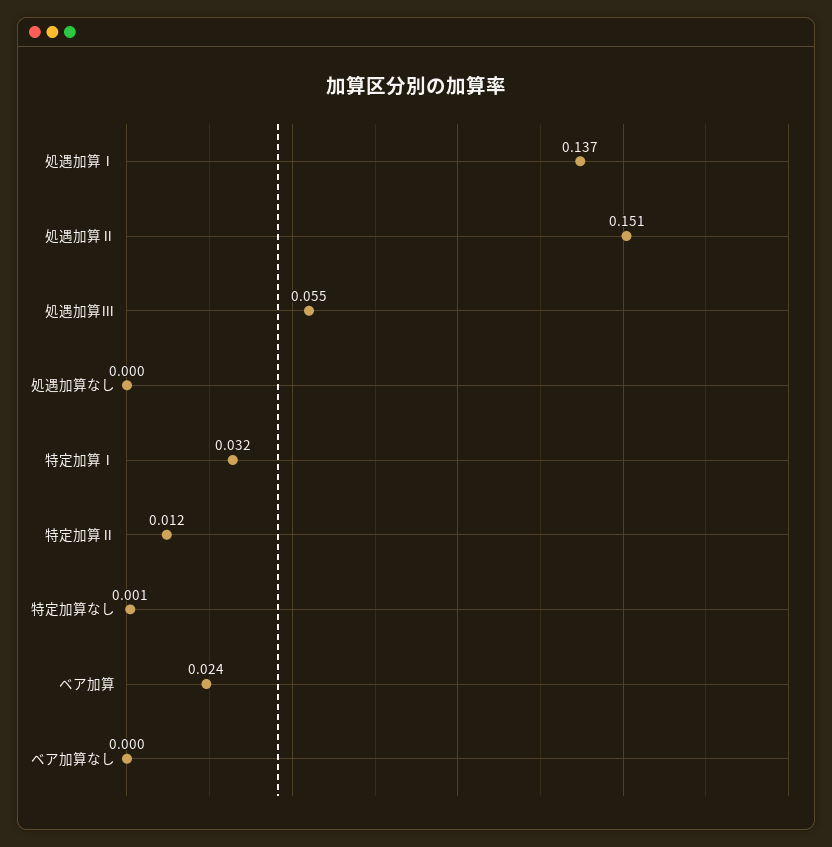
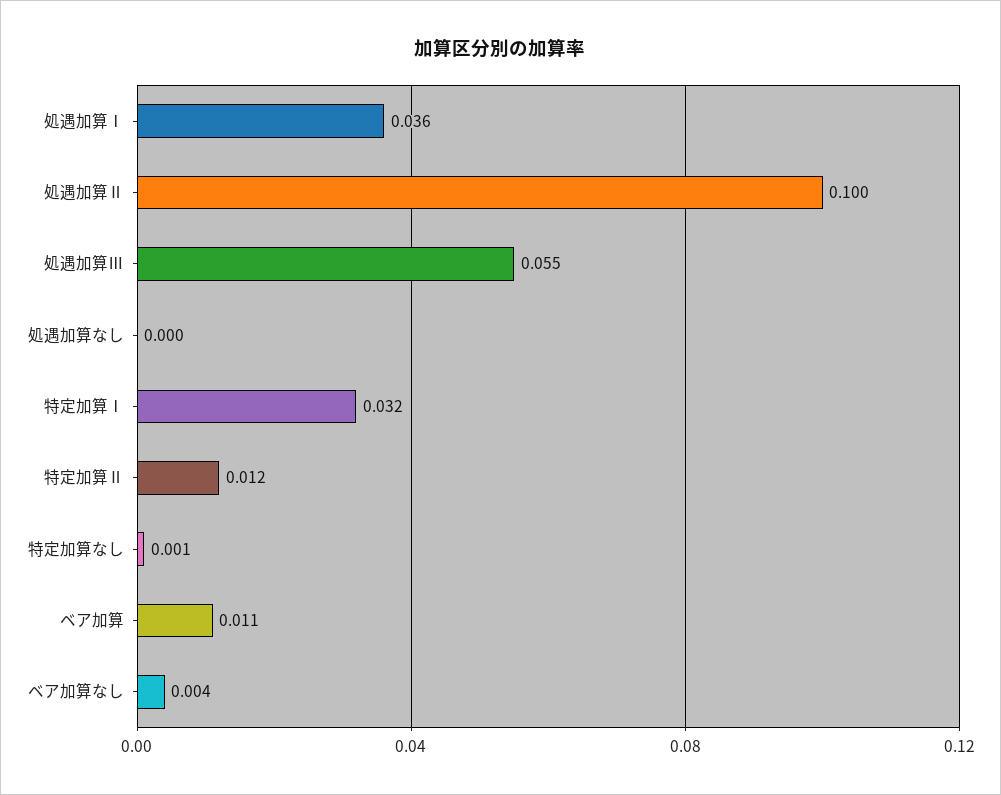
処遇加算Ⅰ: 0.137 -> 0.036
処遇加算Ⅱ: 0.151 -> 0.1
ベア加算: 0.024 -> 0.011
ベア加算なし: 0 -> 0.004

